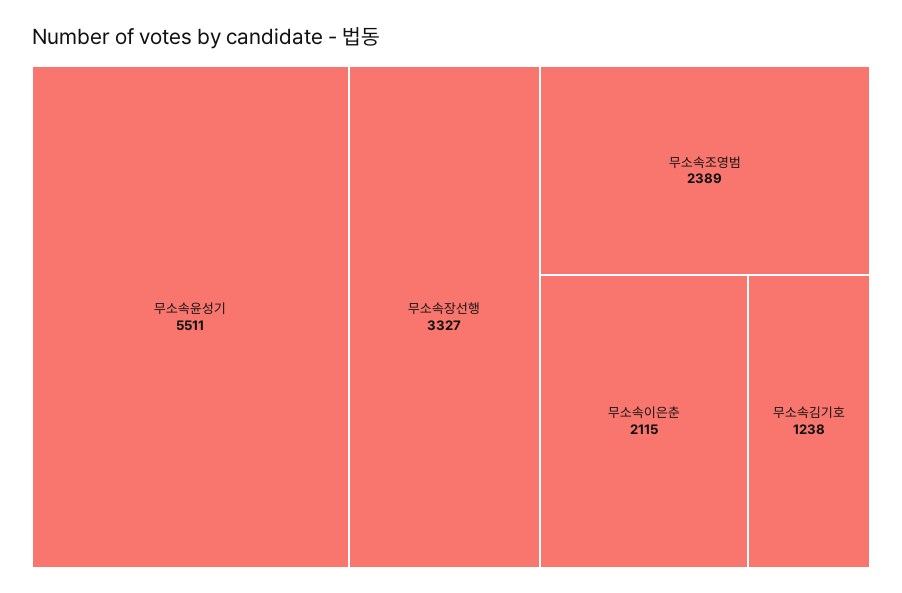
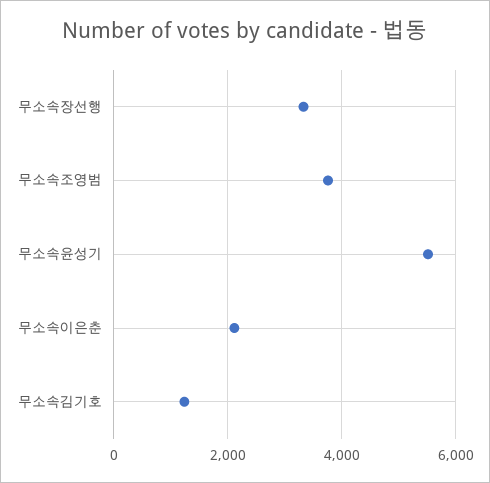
무소속조영범: 2389 -> 3800

